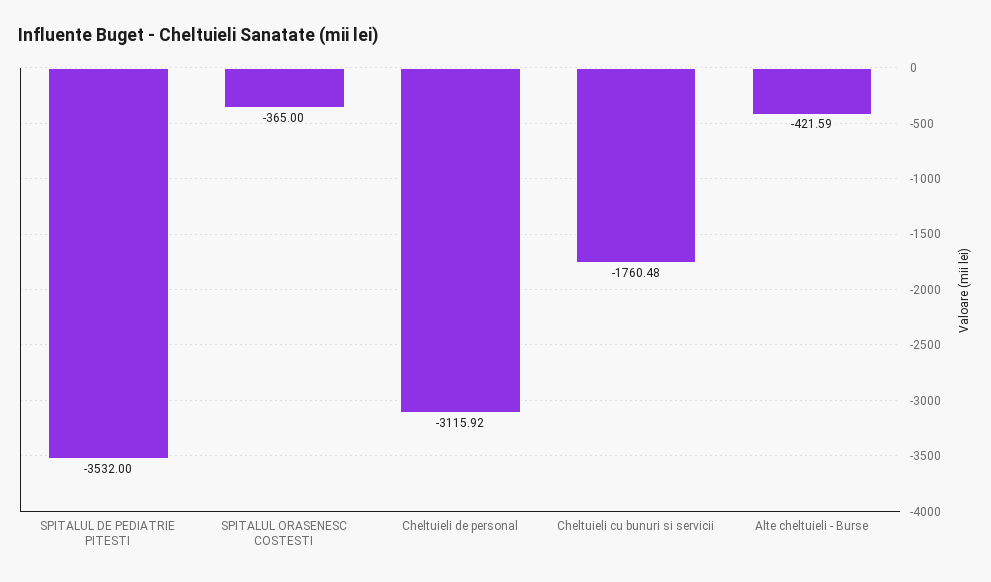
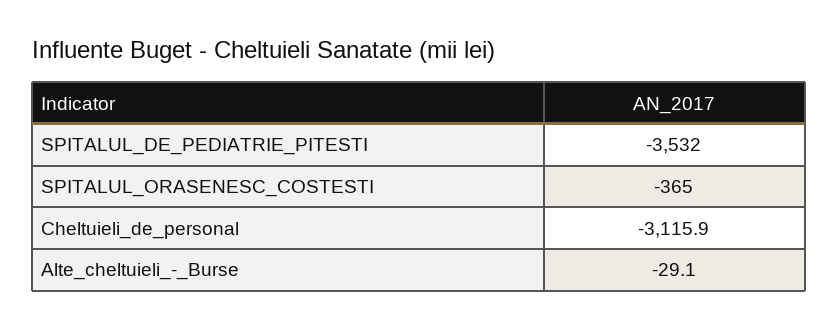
Cheltuieli cu bunuri si servicii: -1760.48 -> none
Alte cheltuieli - Burse: -421.59 -> -29.1

